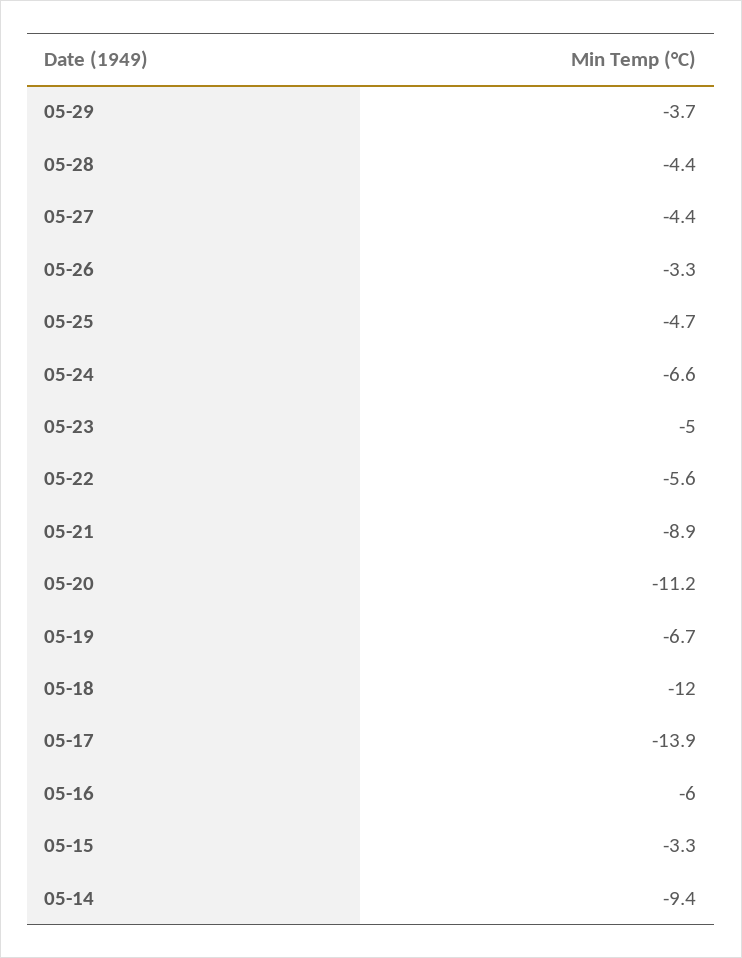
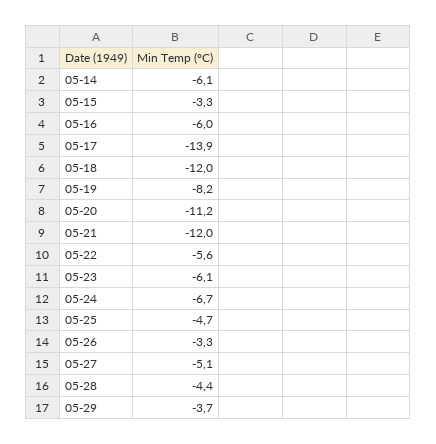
05-27: -4.4 -> -5.1
05-24: -6.6 -> -6.7
05-23: -5 -> -6.1
05-21: -8.9 -> -12
05-19: -6.7 -> -8.2
05-14: -9.4 -> -6.1

